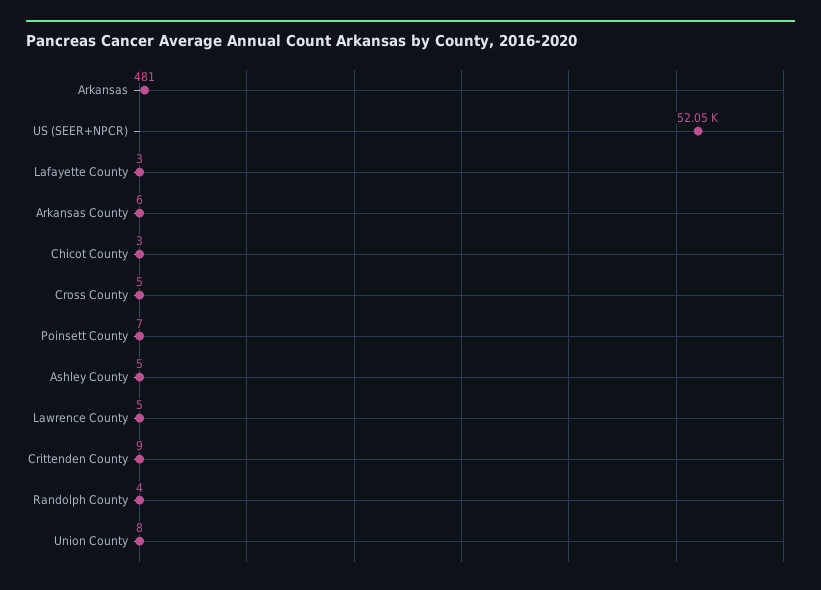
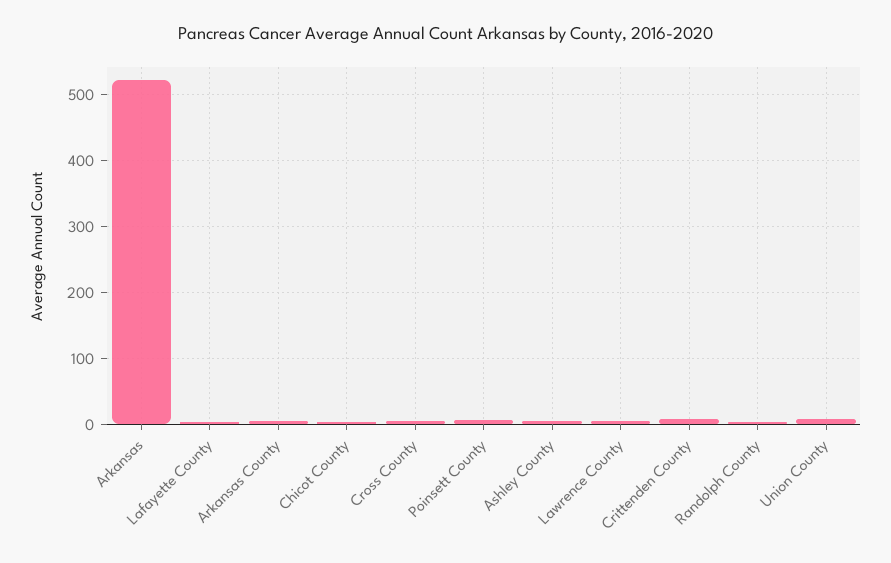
Arkansas: 481 -> 520
US (SEER+NPCR): 52050 -> none

